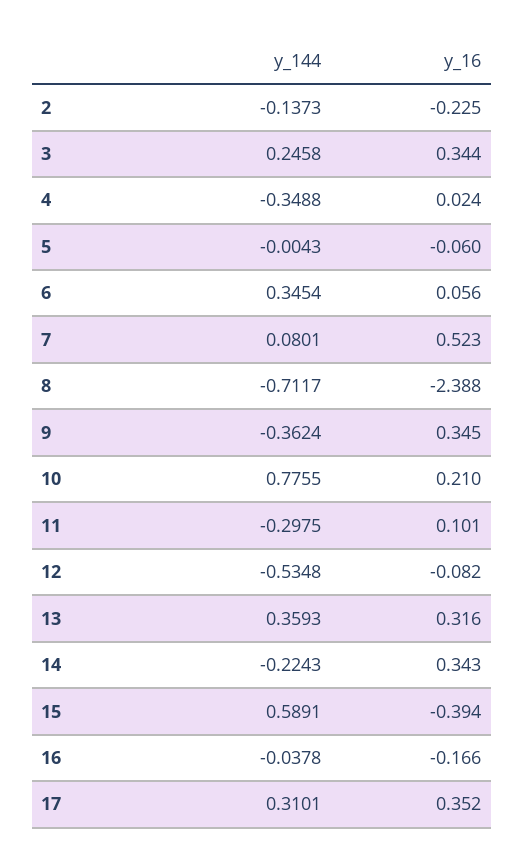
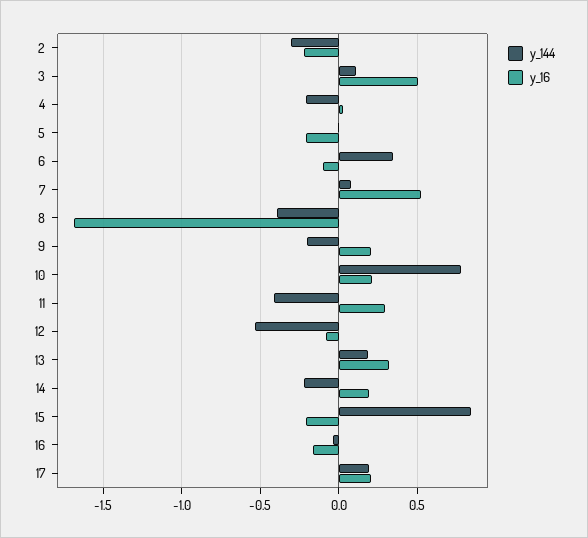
y_144, 2: -0.1373 -> -0.3
y_144, 3: 0.2458 -> 0.1
y_16, 3: 0.344 -> 0.5
y_144, 4: -0.3488 -> -0.2
y_16, 5: -0.06 -> -0.2
y_16, 6: 0.056 -> -0.1
y_144, 8: -0.7117 -> -0.4
y_16, 8: -2.388 -> -1.7
y_144, 9: -0.3624 -> -0.2
y_16, 9: 0.345 -> 0.2
y_144, 11: -0.2975 -> -0.4
y_16, 11: 0.101 -> 0.3
y_144, 13: 0.3593 -> 0.2
y_16, 14: 0.343 -> 0.2
y_144, 15: 0.5891 -> 0.85
y_16, 15: -0.394 -> -0.2
y_144, 17: 0.3101 -> 0.2
y_16, 17: 0.352 -> 0.2

